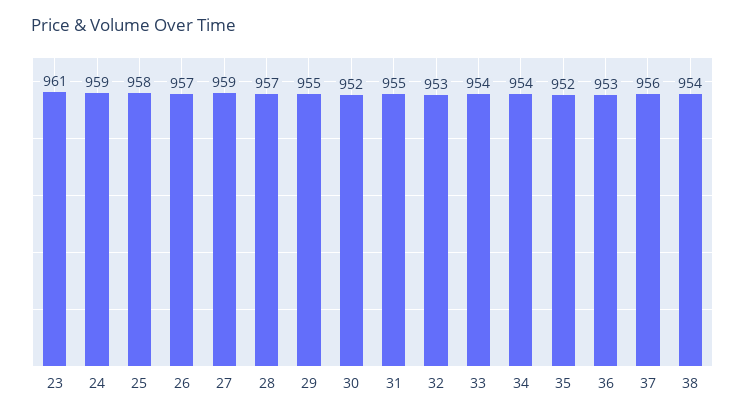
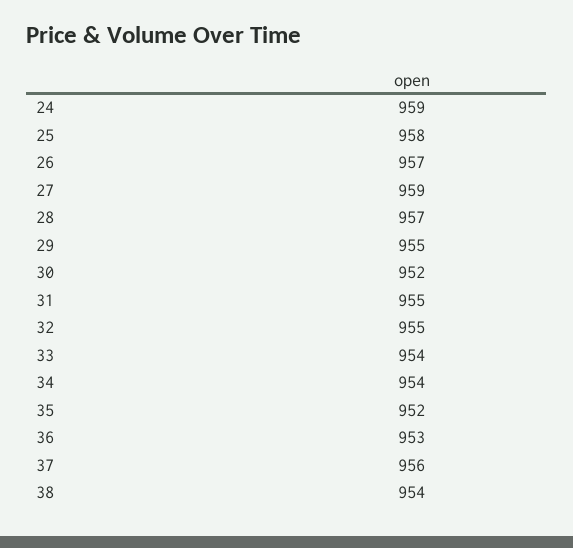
23: 961 -> none
32: 953 -> 955

